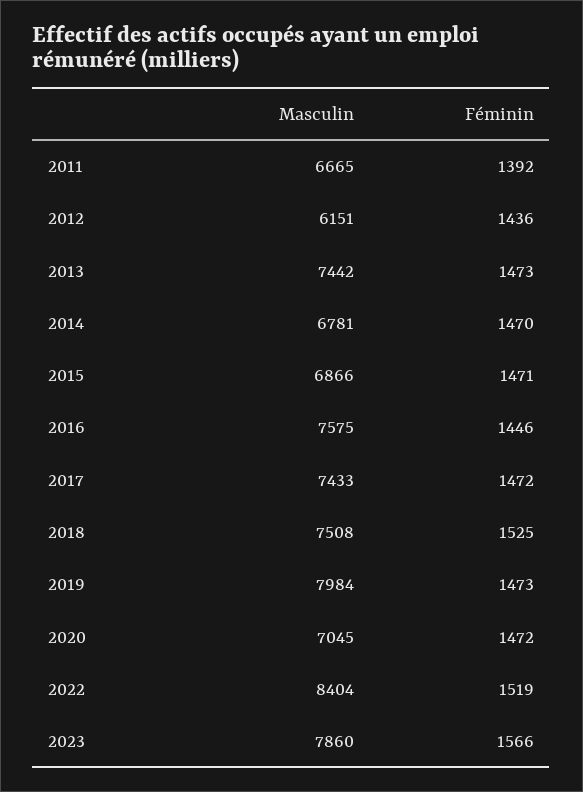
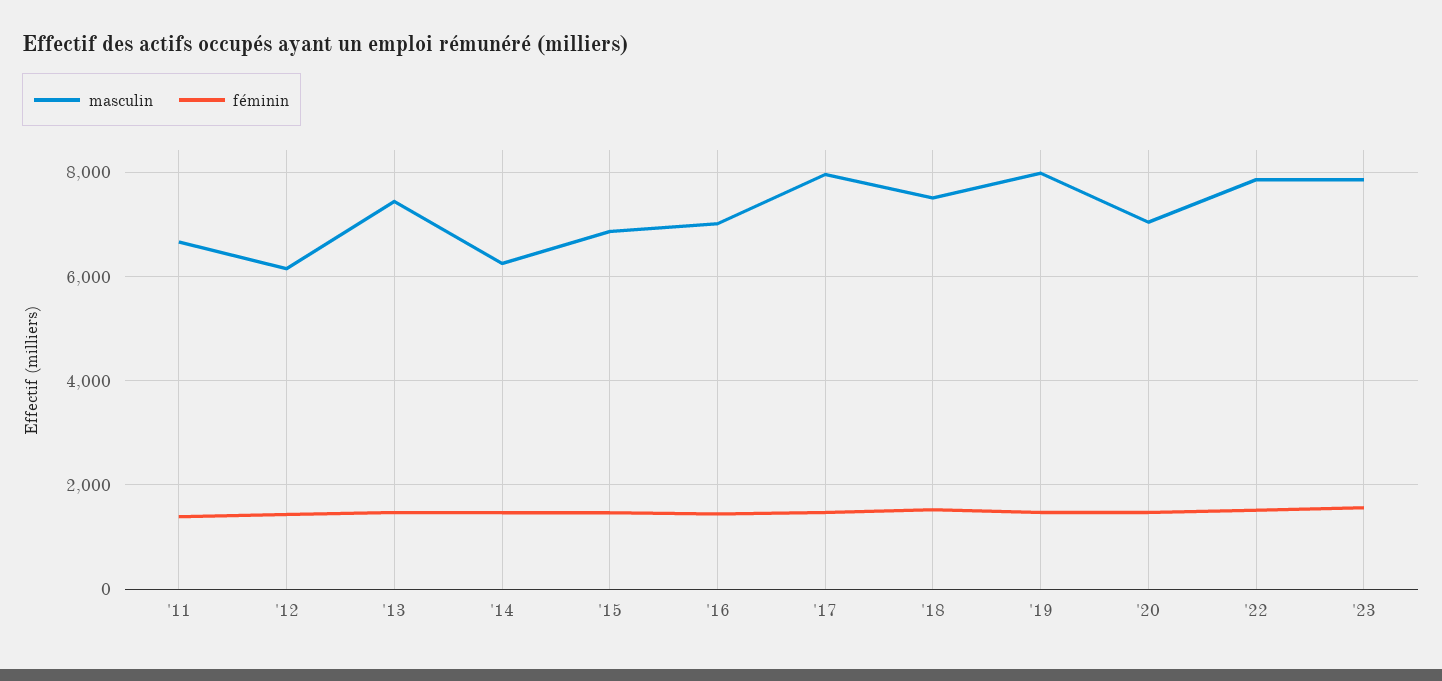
Masculin, 2014: 6781 -> 6200
Masculin, 2016: 7575 -> 7000
Masculin, 2017: 7433 -> 8000
Masculin, 2022: 8404 -> 7800

